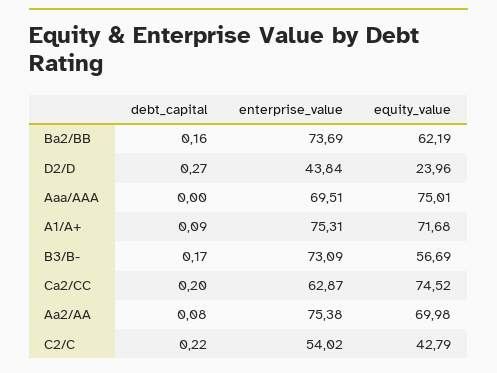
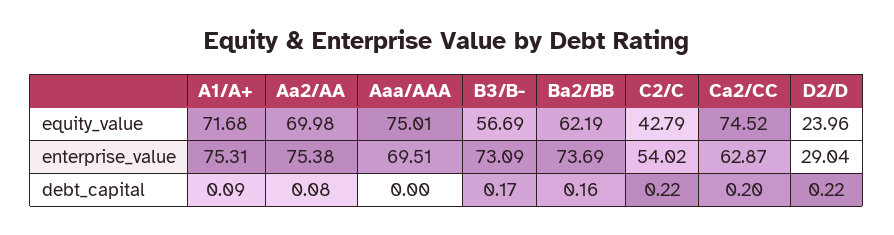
debt_capital, D2/D: 0.27 -> 0.22
enterprise_value, D2/D: 43.84 -> 29.04

